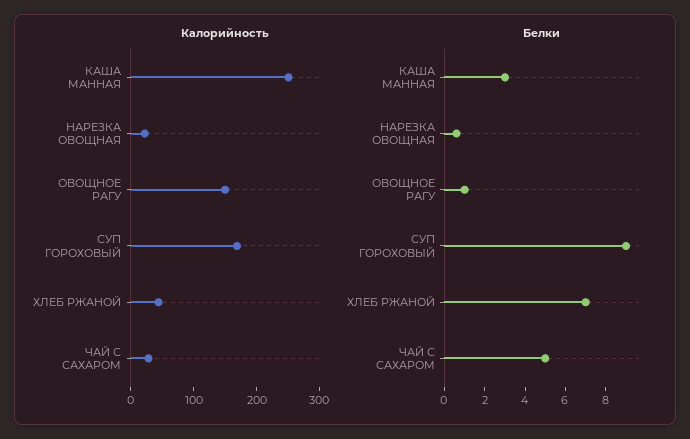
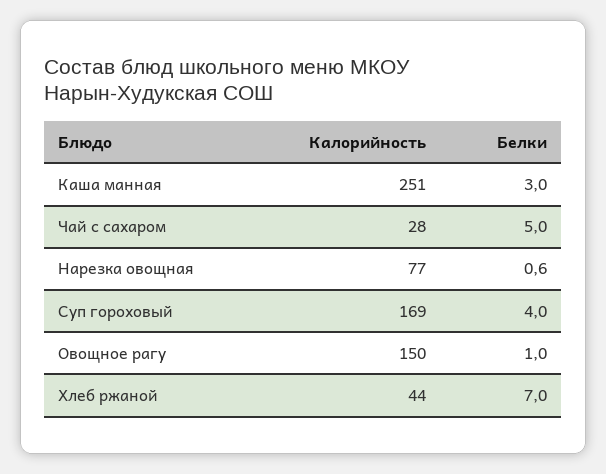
Калорийность, НАРЕЗКА ОВОЩНАЯ: 20 -> 77
Белки, СУП ГОРОХОВЫЙ: 9 -> 4

